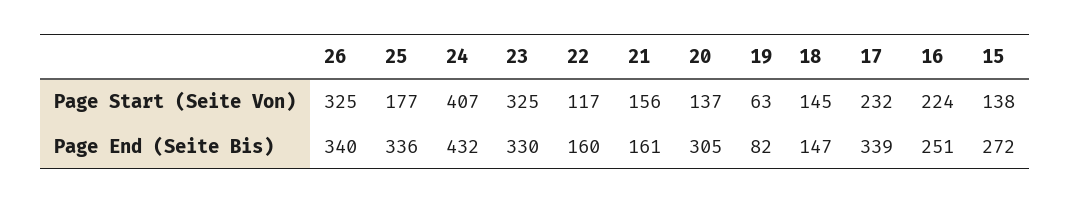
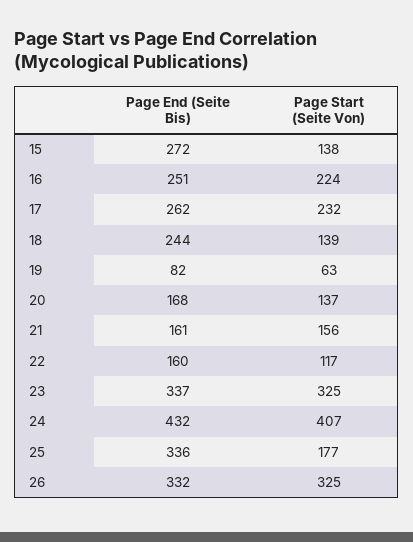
18, Page Start (Seite Von): 145 -> 139
26, Page End (Seite Bis): 340 -> 332
23, Page End (Seite Bis): 330 -> 337
20, Page End (Seite Bis): 305 -> 168
18, Page End (Seite Bis): 147 -> 244
17, Page End (Seite Bis): 339 -> 262

